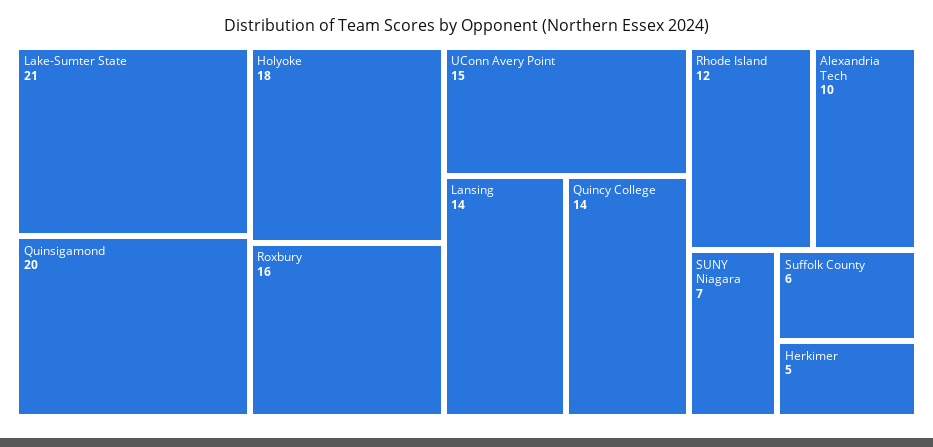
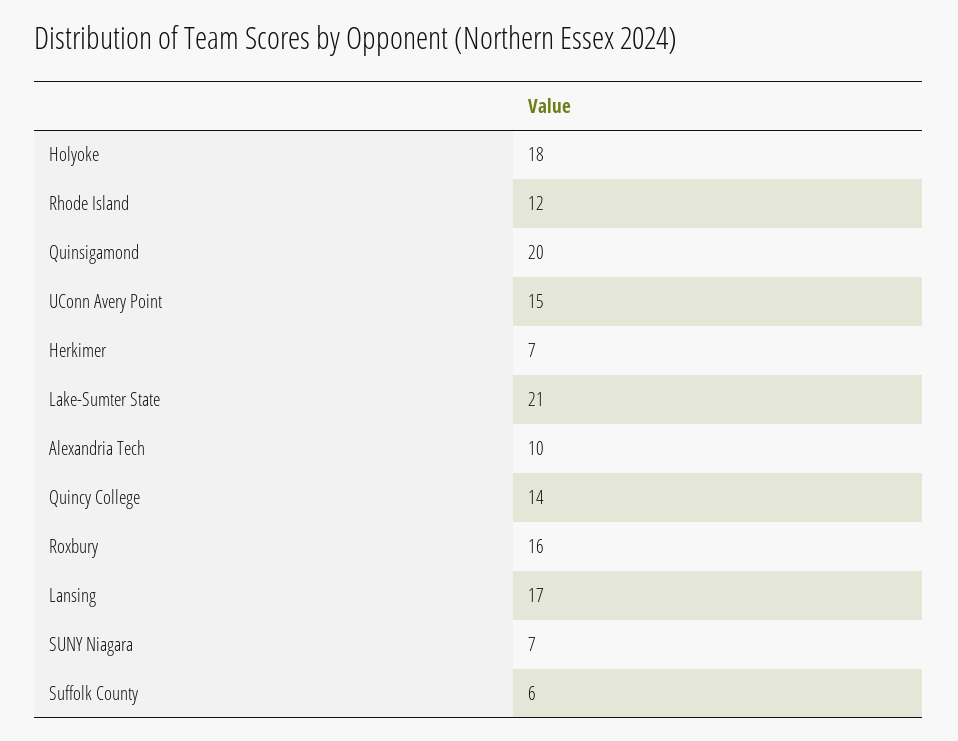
Lansing: 14 -> 17
Herkimer: 5 -> 7

